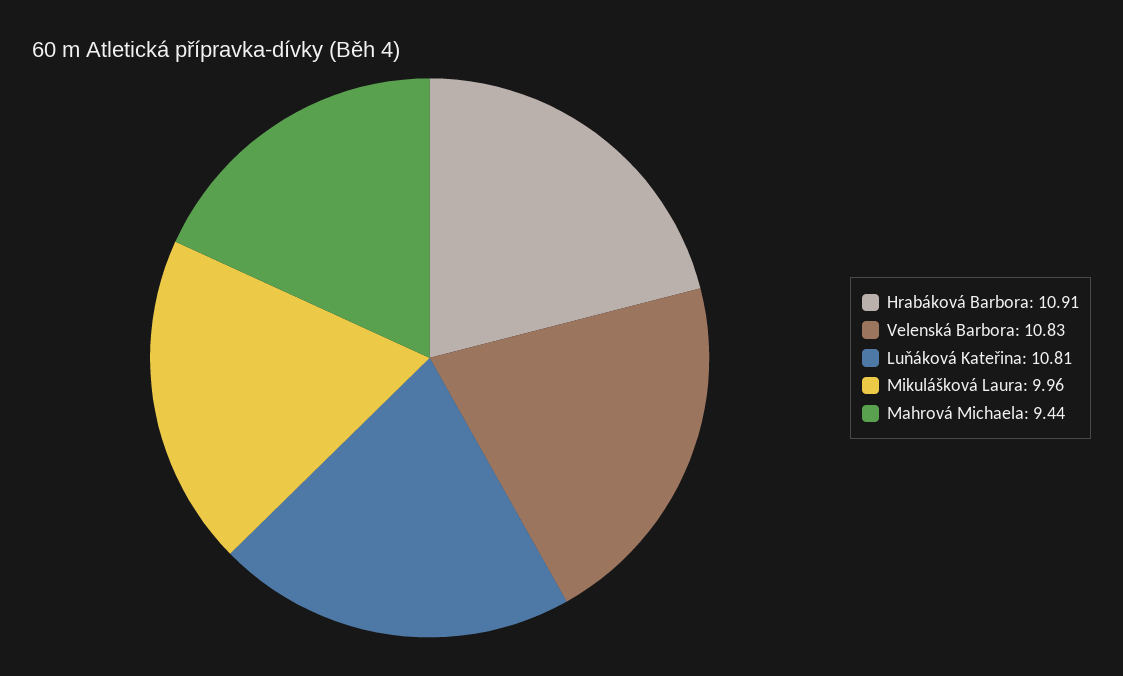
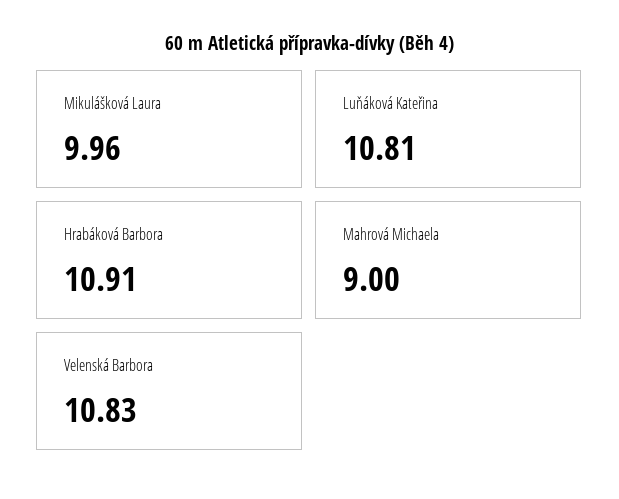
Mahrová Michaela: 9.44 -> 9

